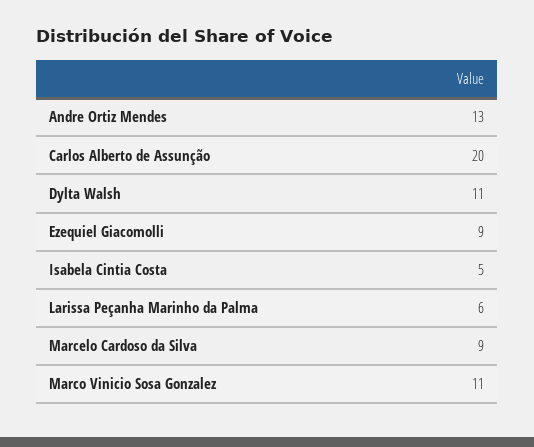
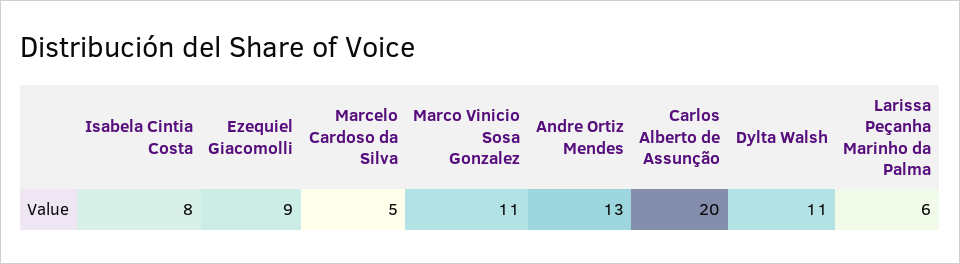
Isabela Cintia Costa: 5 -> 8
Marcelo Cardoso da Silva: 9 -> 5

